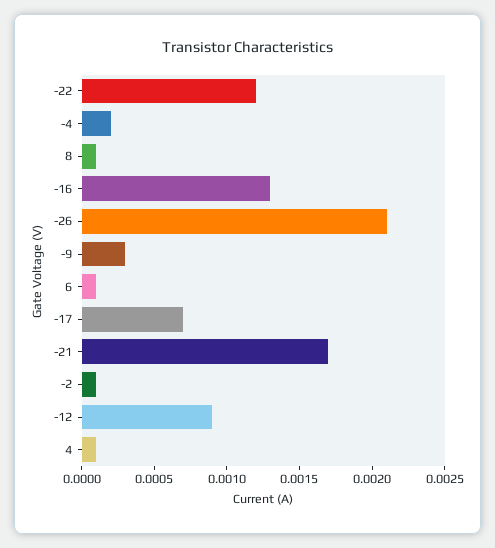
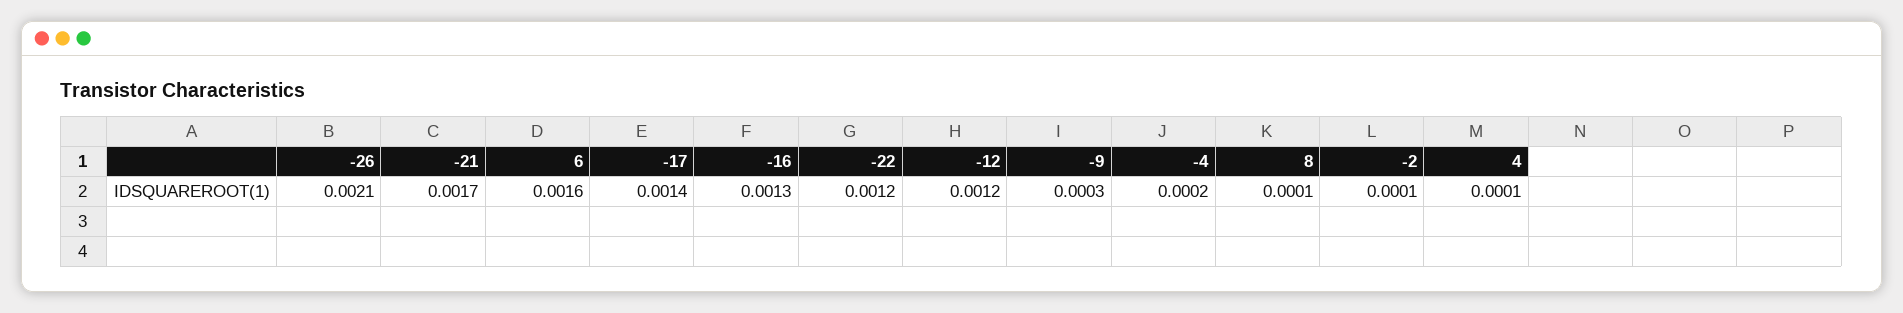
6: 0.0001 -> 0.0016
-17: 0.0007 -> 0.0014
-12: 0.0009 -> 0.0012

